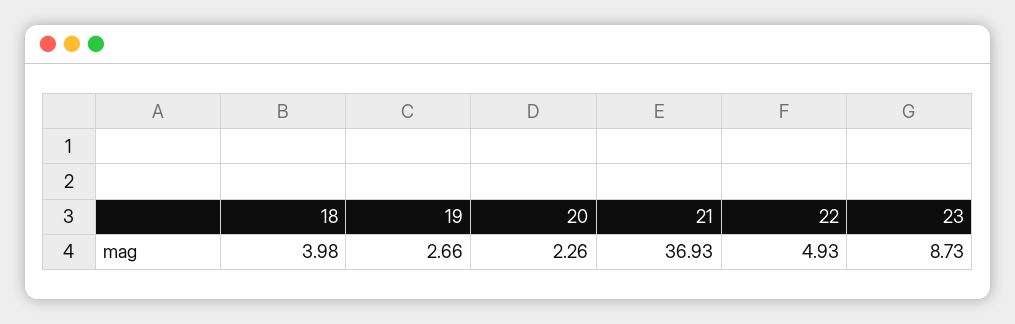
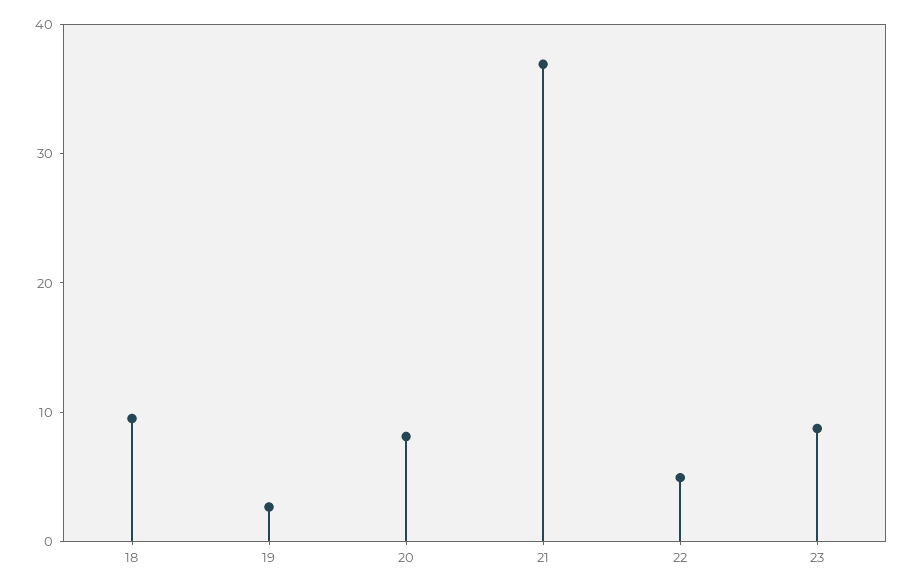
18: 3.98 -> 10
20: 2.26 -> 8

